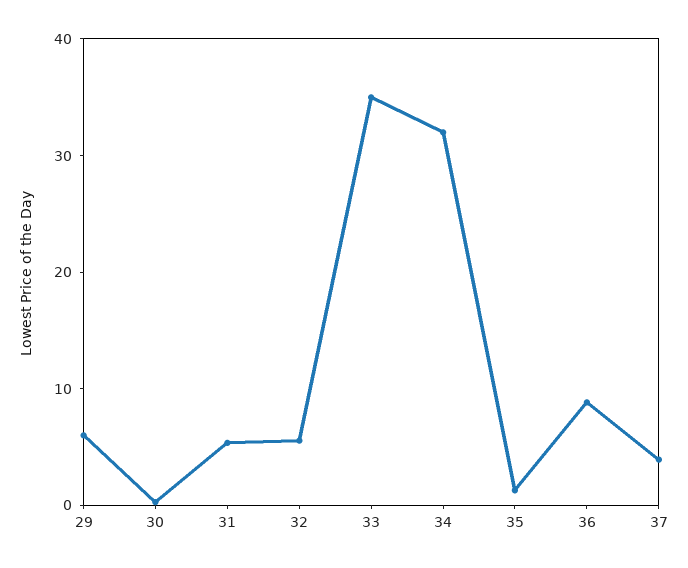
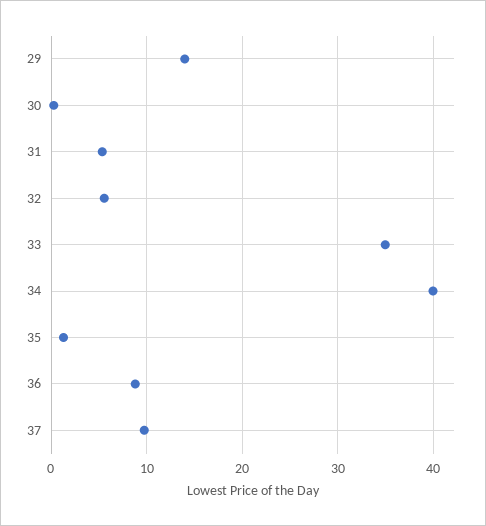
29: 6 -> 14
34: 32 -> 40
37: 4 -> 10

